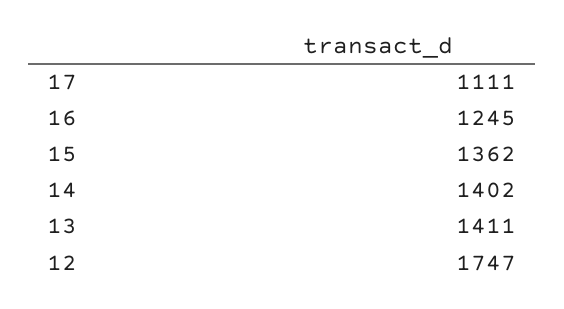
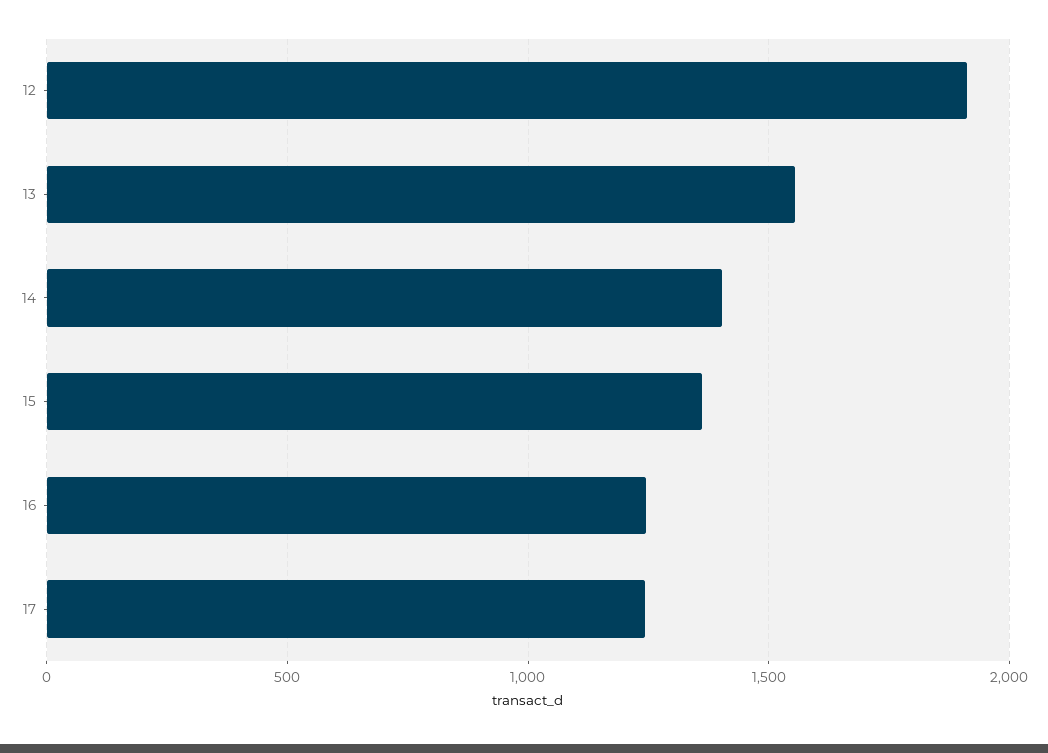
17: 1111 -> 1250
13: 1411 -> 1550
12: 1747 -> 1900

